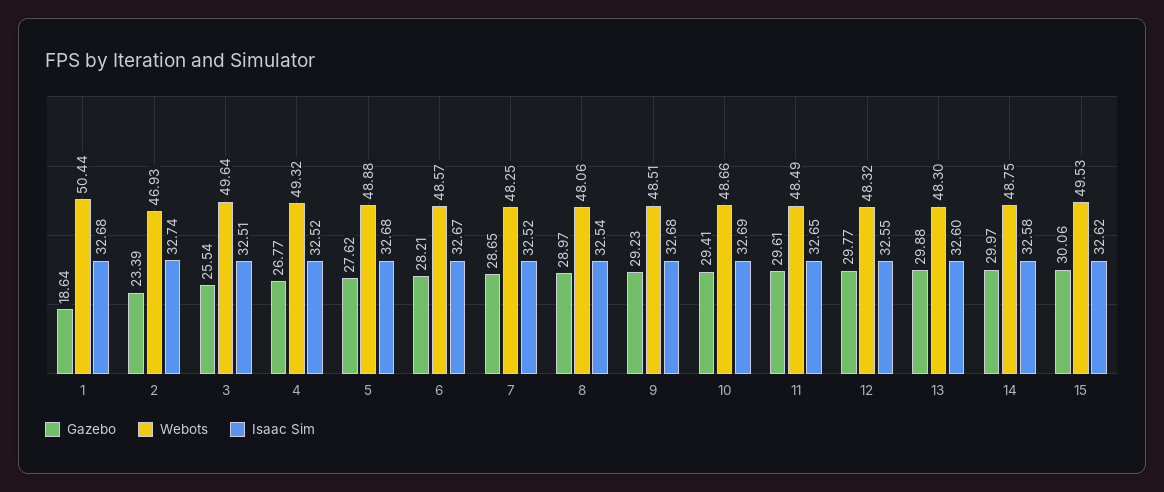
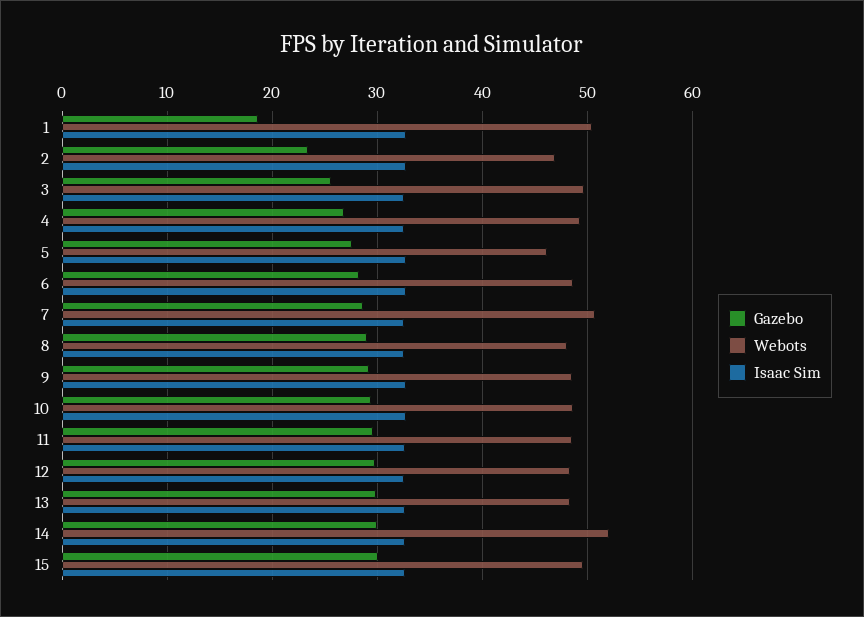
Webots, 5: 48.88 -> 46
Webots, 7: 48.25 -> 51
Webots, 14: 48.75 -> 52

